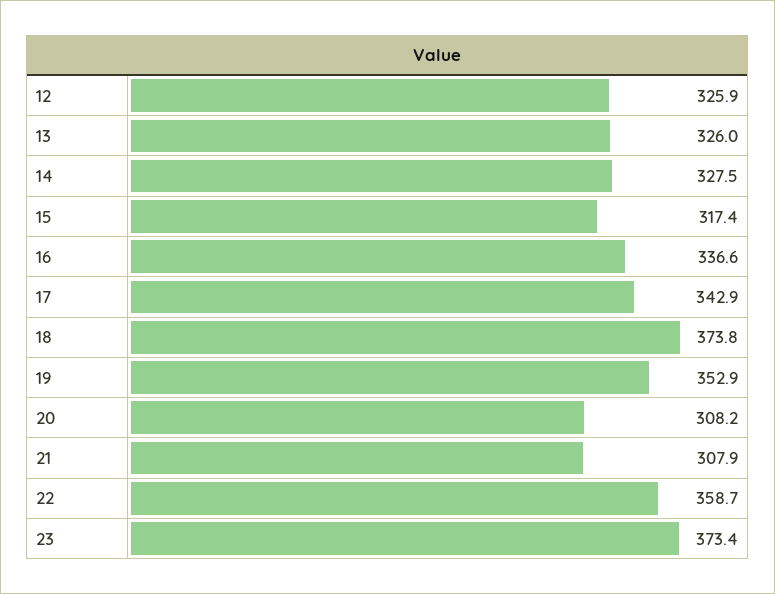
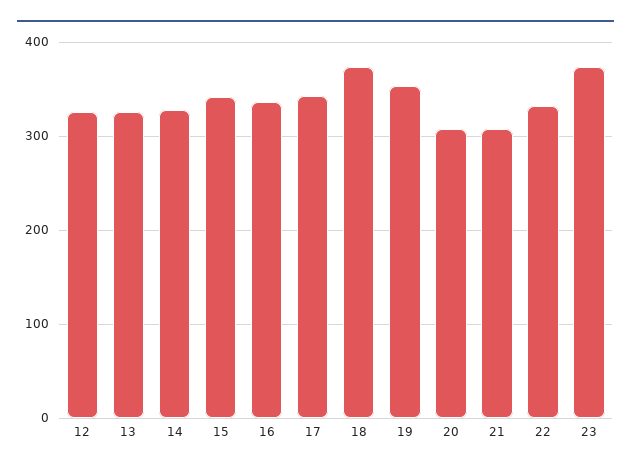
15: 317.4 -> 340
22: 358.7 -> 330

